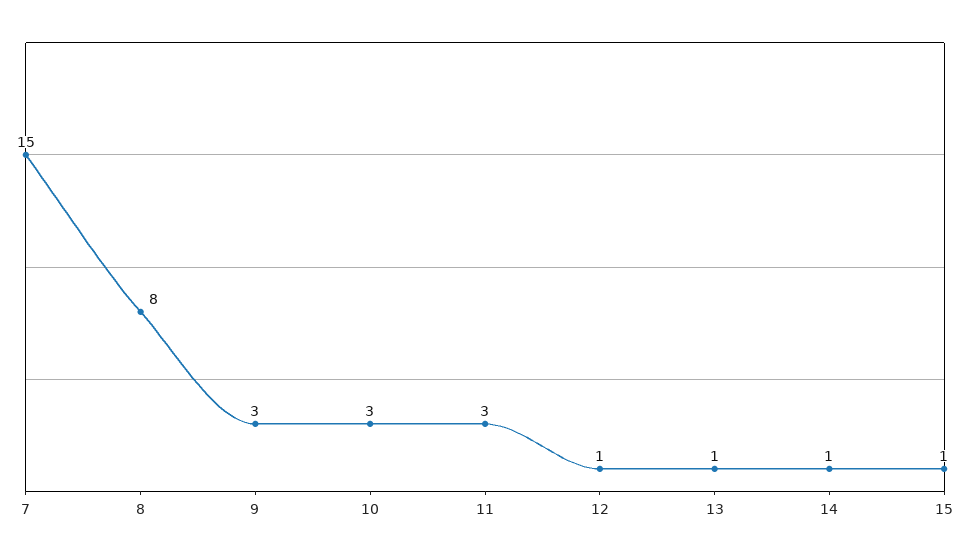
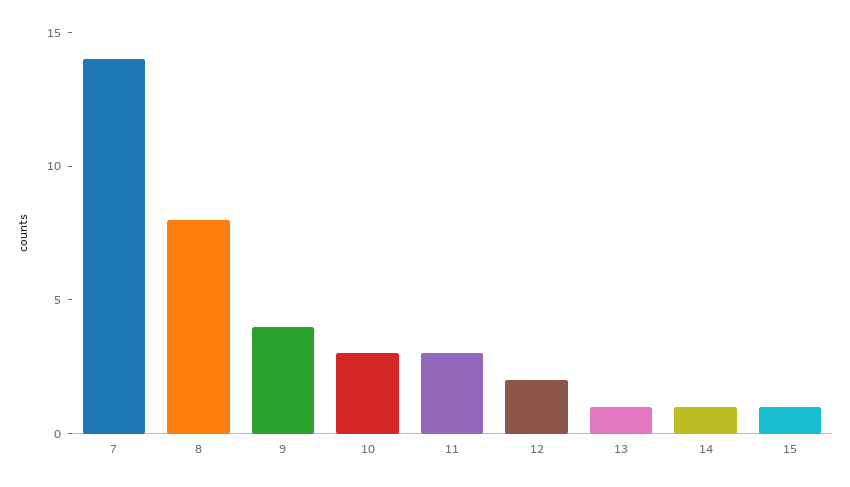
7: 15 -> 14
9: 3 -> 4
12: 1 -> 2

